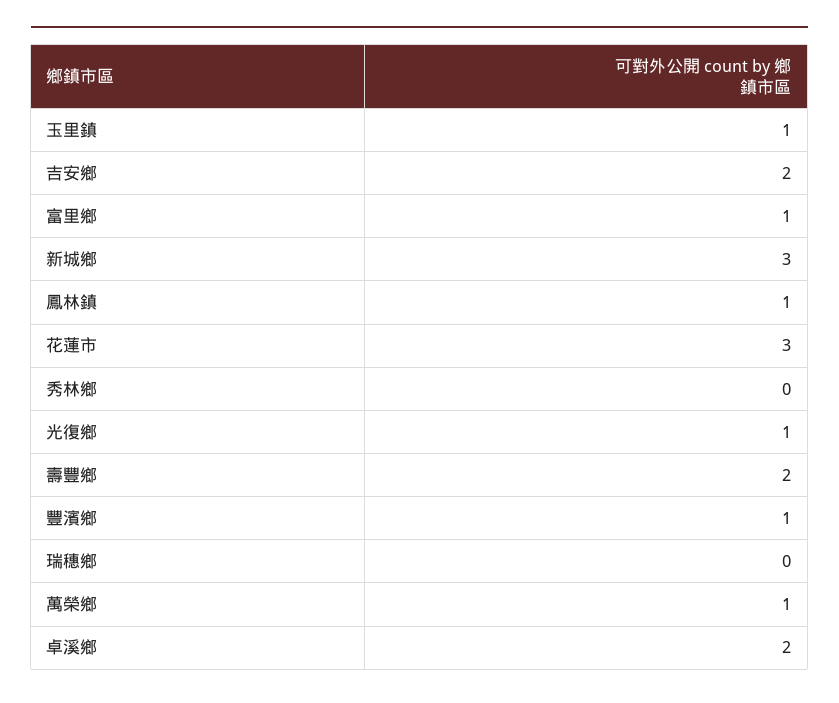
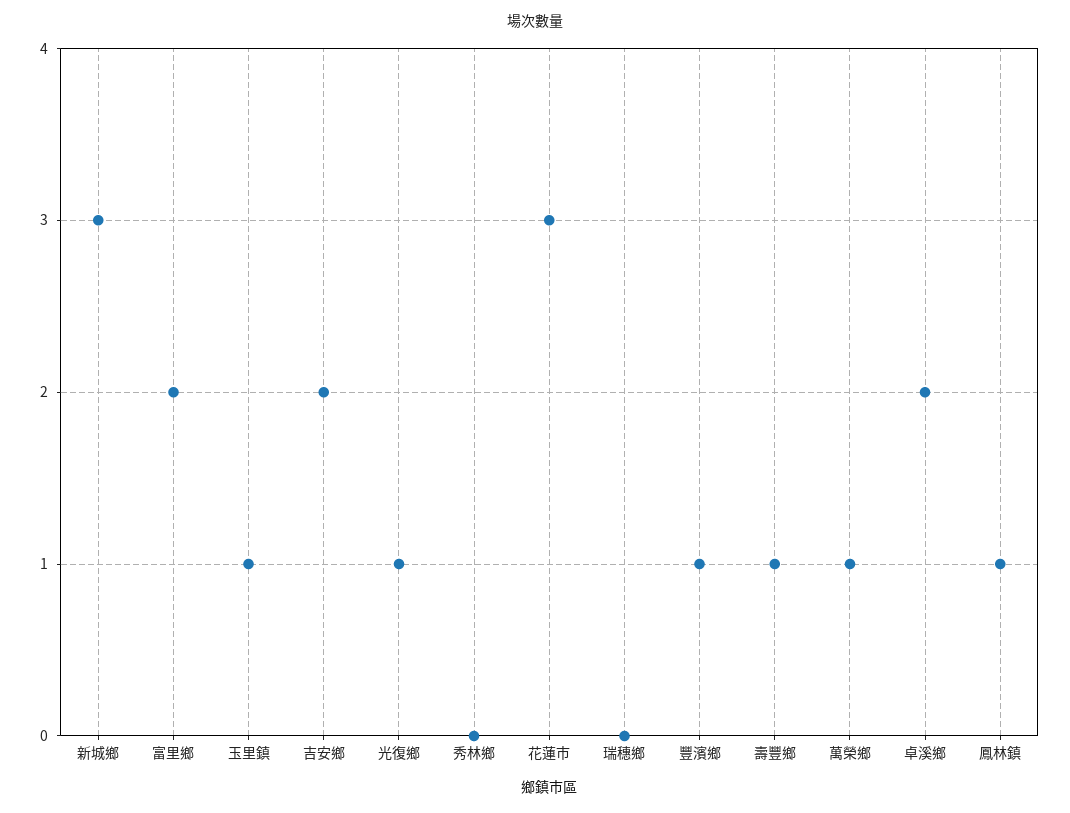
富里鄉: 1 -> 2
壽豐鄉: 2 -> 1

